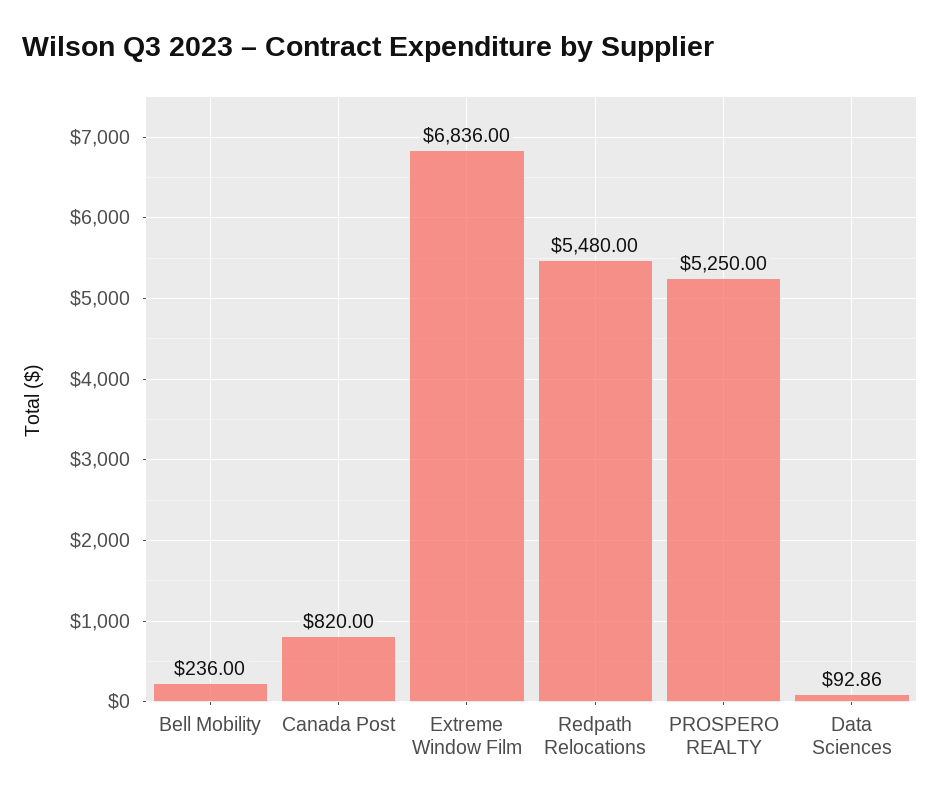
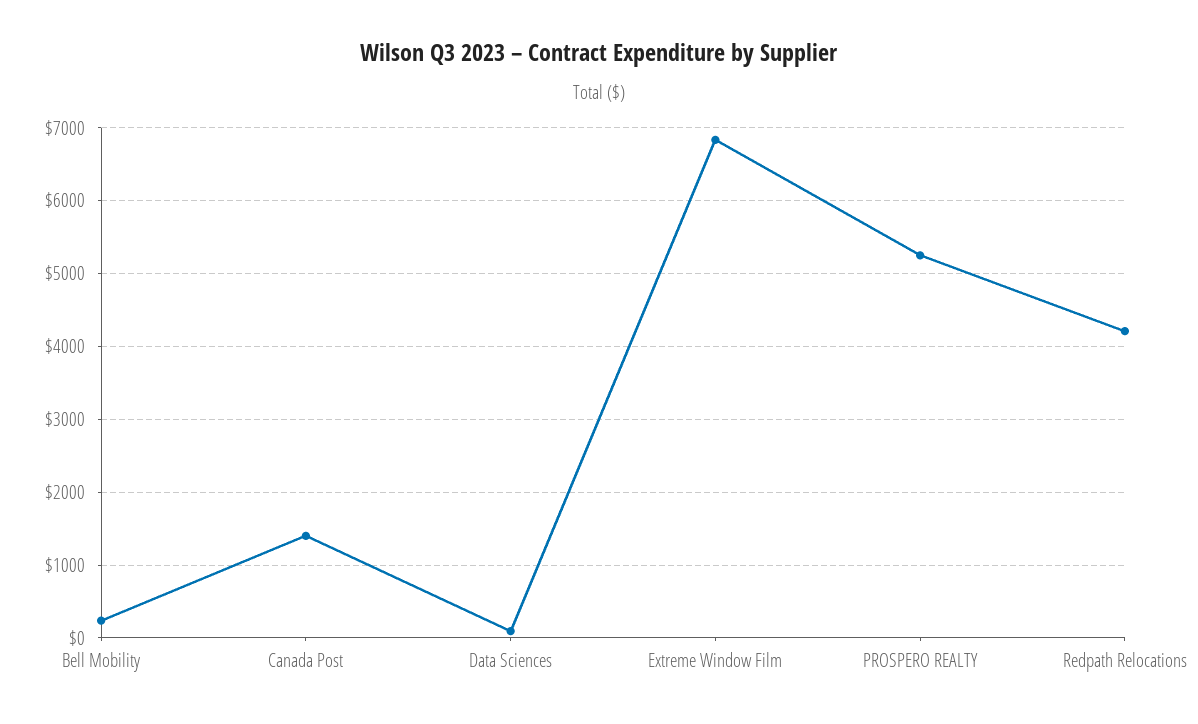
Canada Post: 820 -> 1400
Redpath Relocations: 5480 -> 4200

